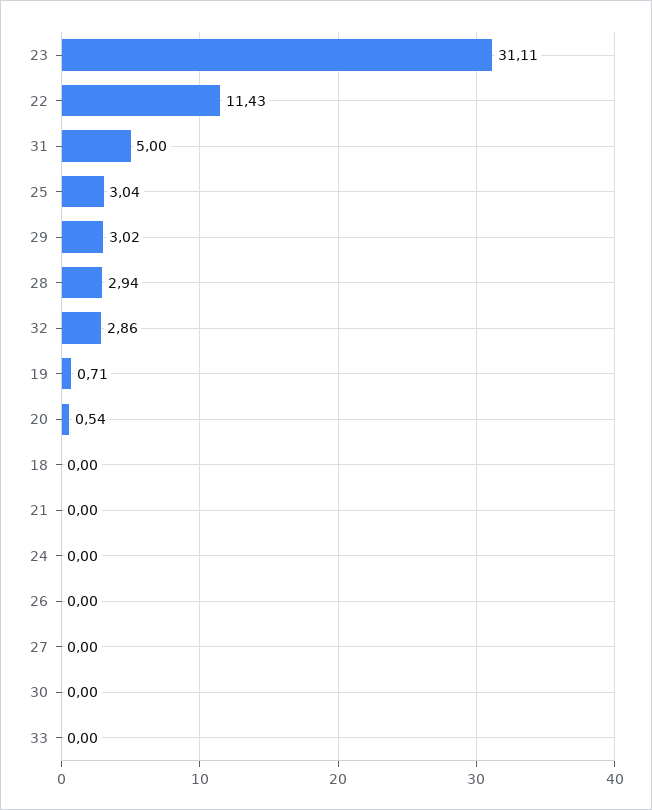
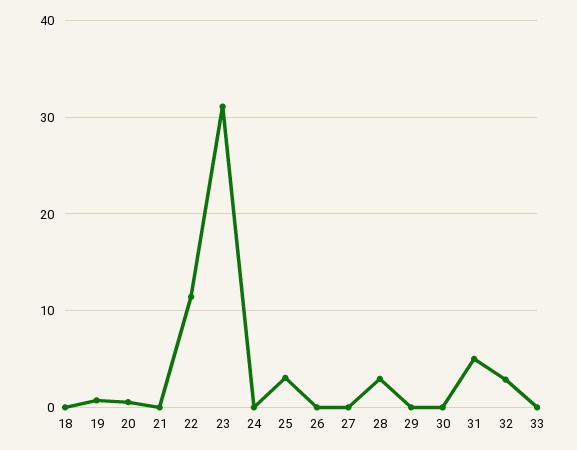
29: 3.02 -> 0

